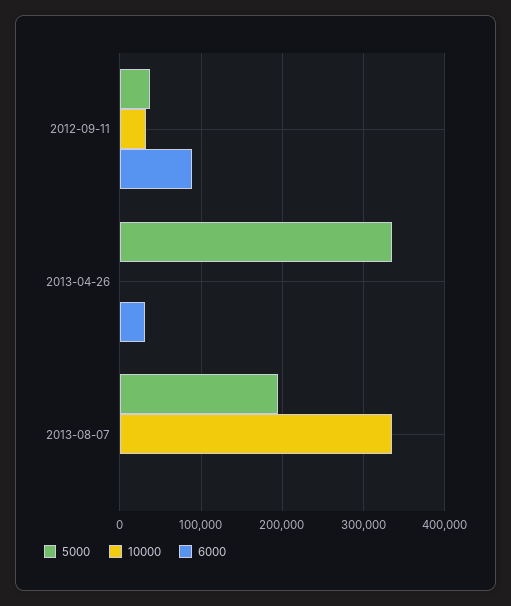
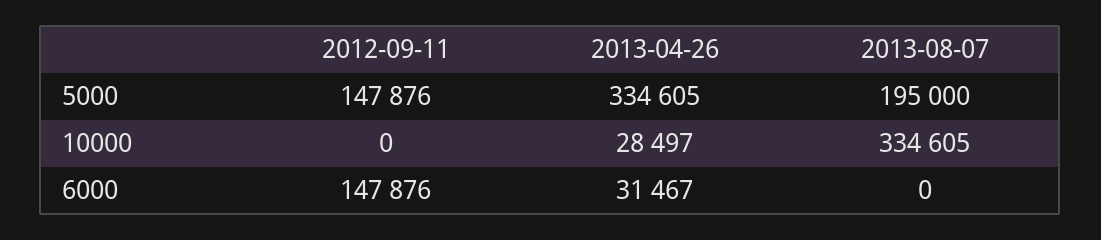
5000, 2012-09-11: 40000 -> 147876
10000, 2012-09-11: 30000 -> 0
6000, 2012-09-11: 90000 -> 147876
10000, 2013-04-26: 0 -> 28497

